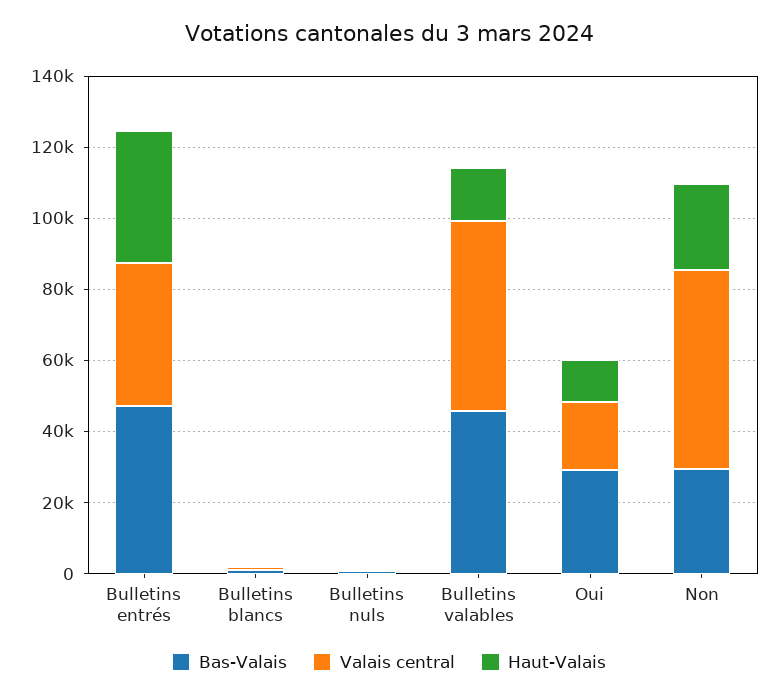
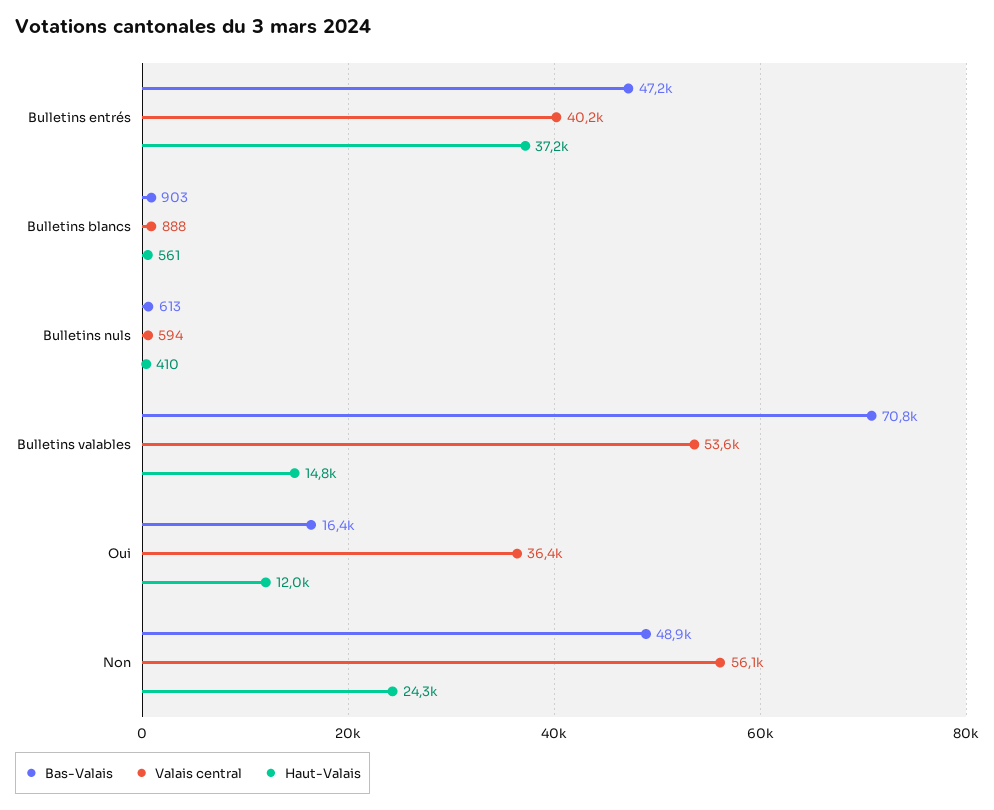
Bas-Valais, Bulletins valables: 45000 -> 70800
Bas-Valais, Oui: 30000 -> 16400
Valais central, Oui: 20000 -> 36400
Bas-Valais, Non: 30000 -> 48900

